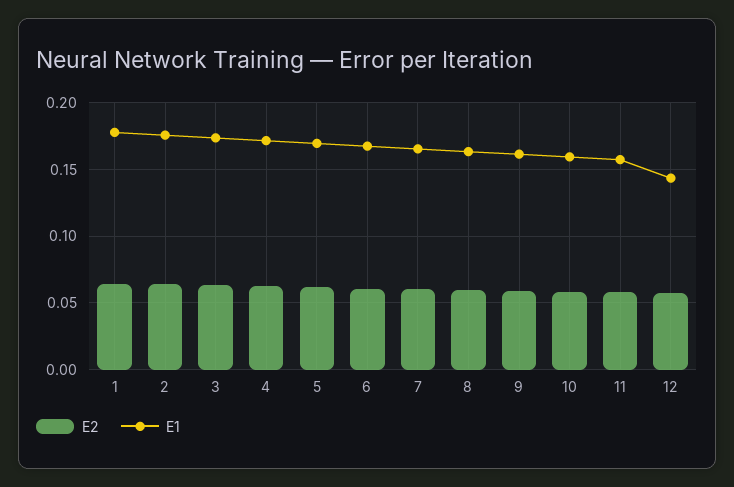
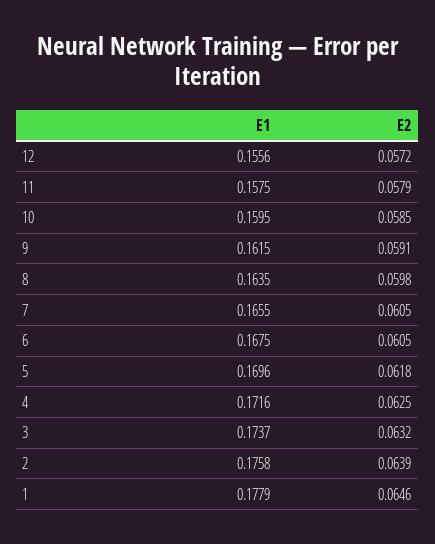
E1, 12: 0.145 -> 0.1556

